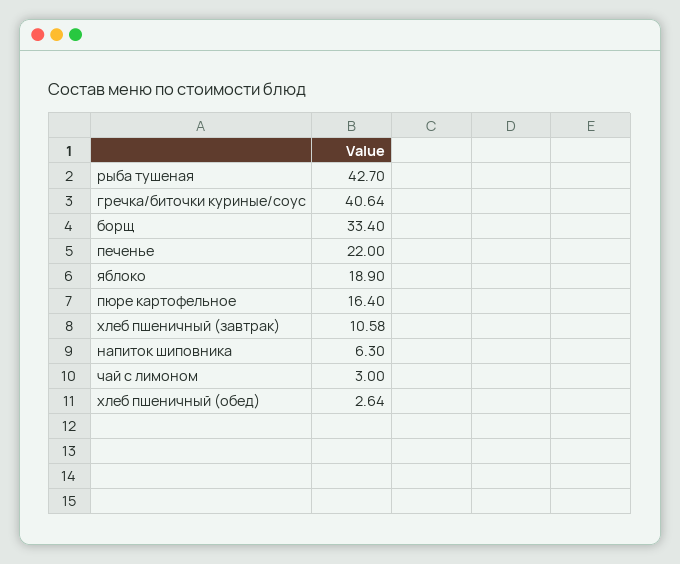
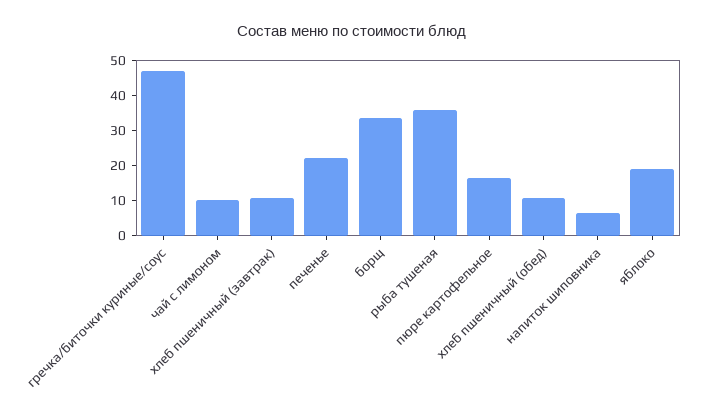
рыба тушеная: 42.7 -> 35
гречка/биточки куриные/соус: 40.64 -> 47.5
чай с лимоном: 3 -> 10
хлеб пшеничный (обед): 2.64 -> 10

